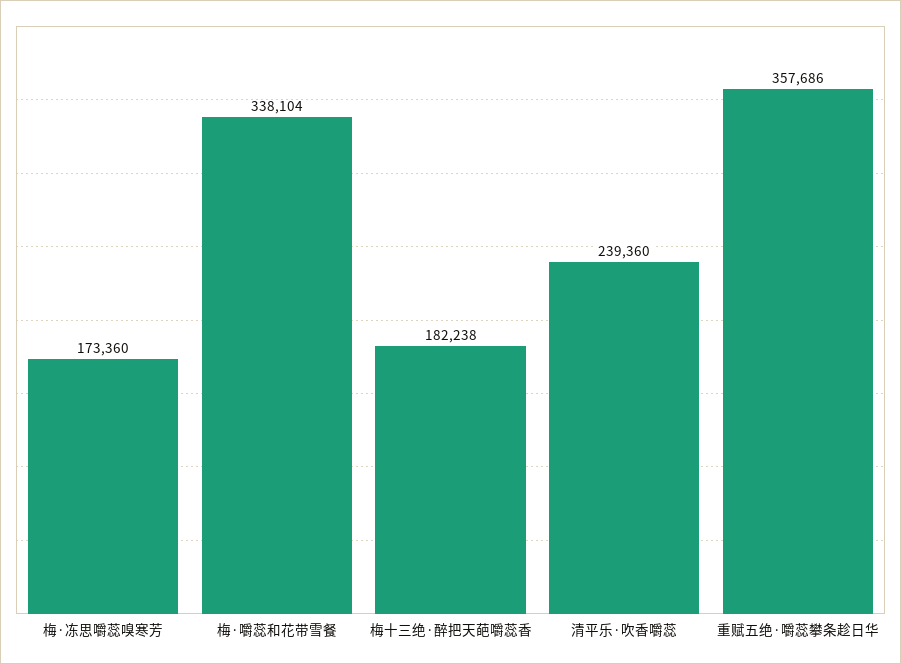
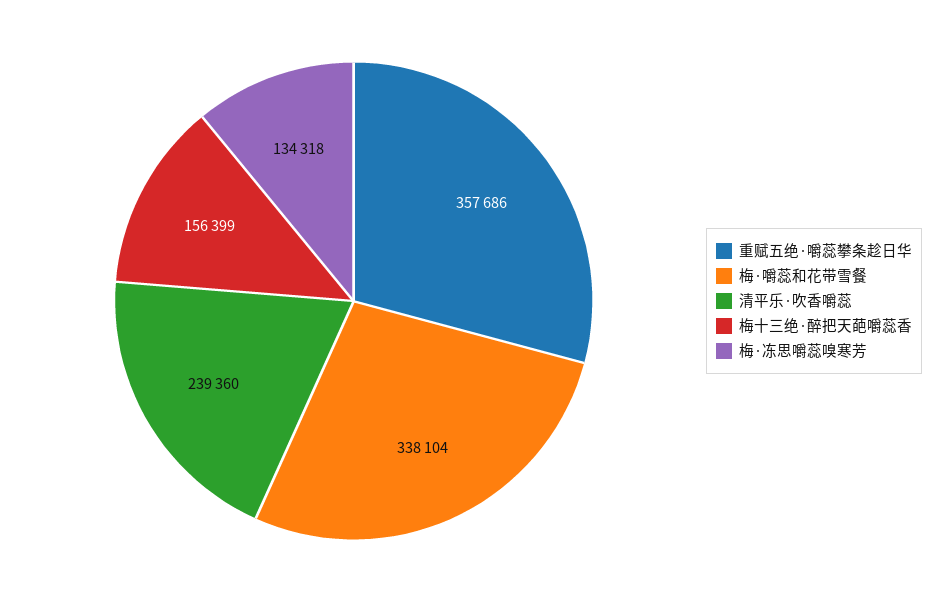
梅·冻思嚼蕊嗅寒芳: 173360 -> 134318
梅十三绝·醉把天葩嚼蕊香: 182238 -> 156399

